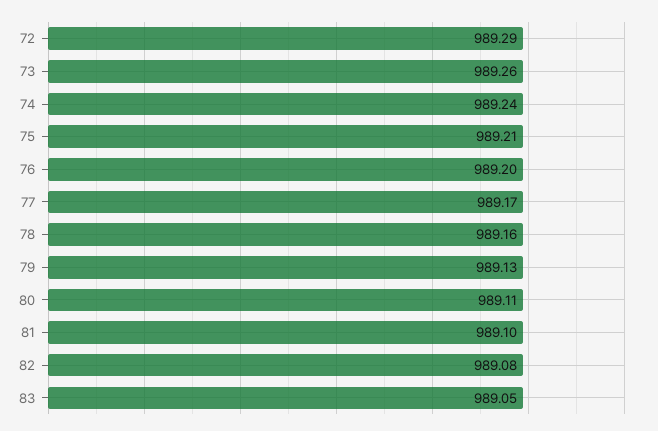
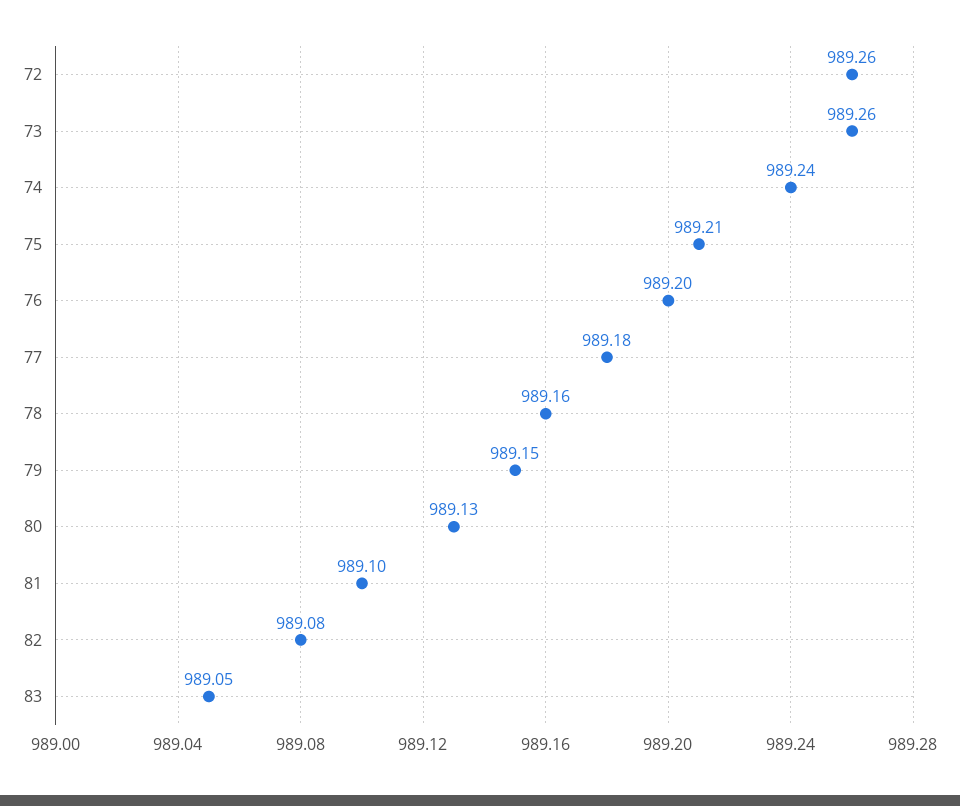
72: 989.29 -> 989.26
77: 989.17 -> 989.18
79: 989.13 -> 989.15
80: 989.11 -> 989.13

